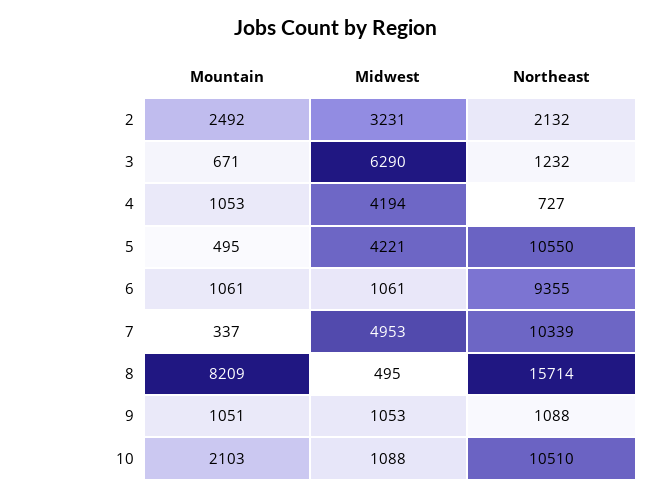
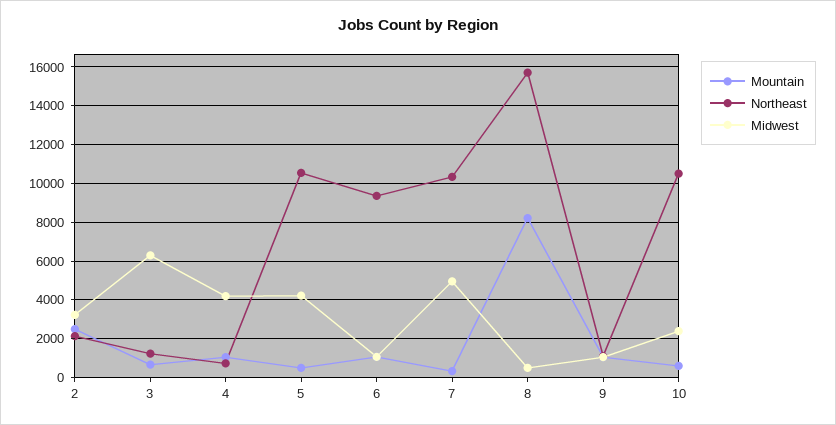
Mountain, 10: 2103 -> 500
Midwest, 10: 1088 -> 2500

